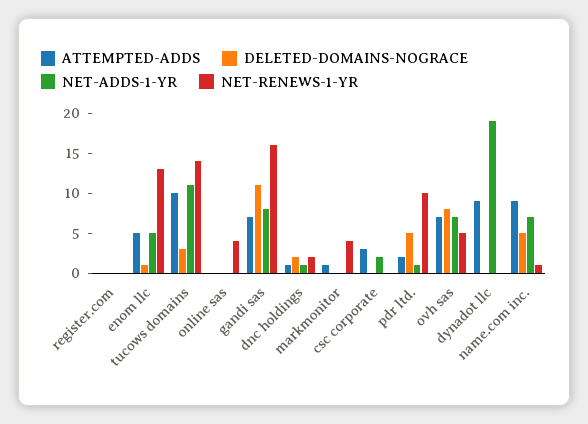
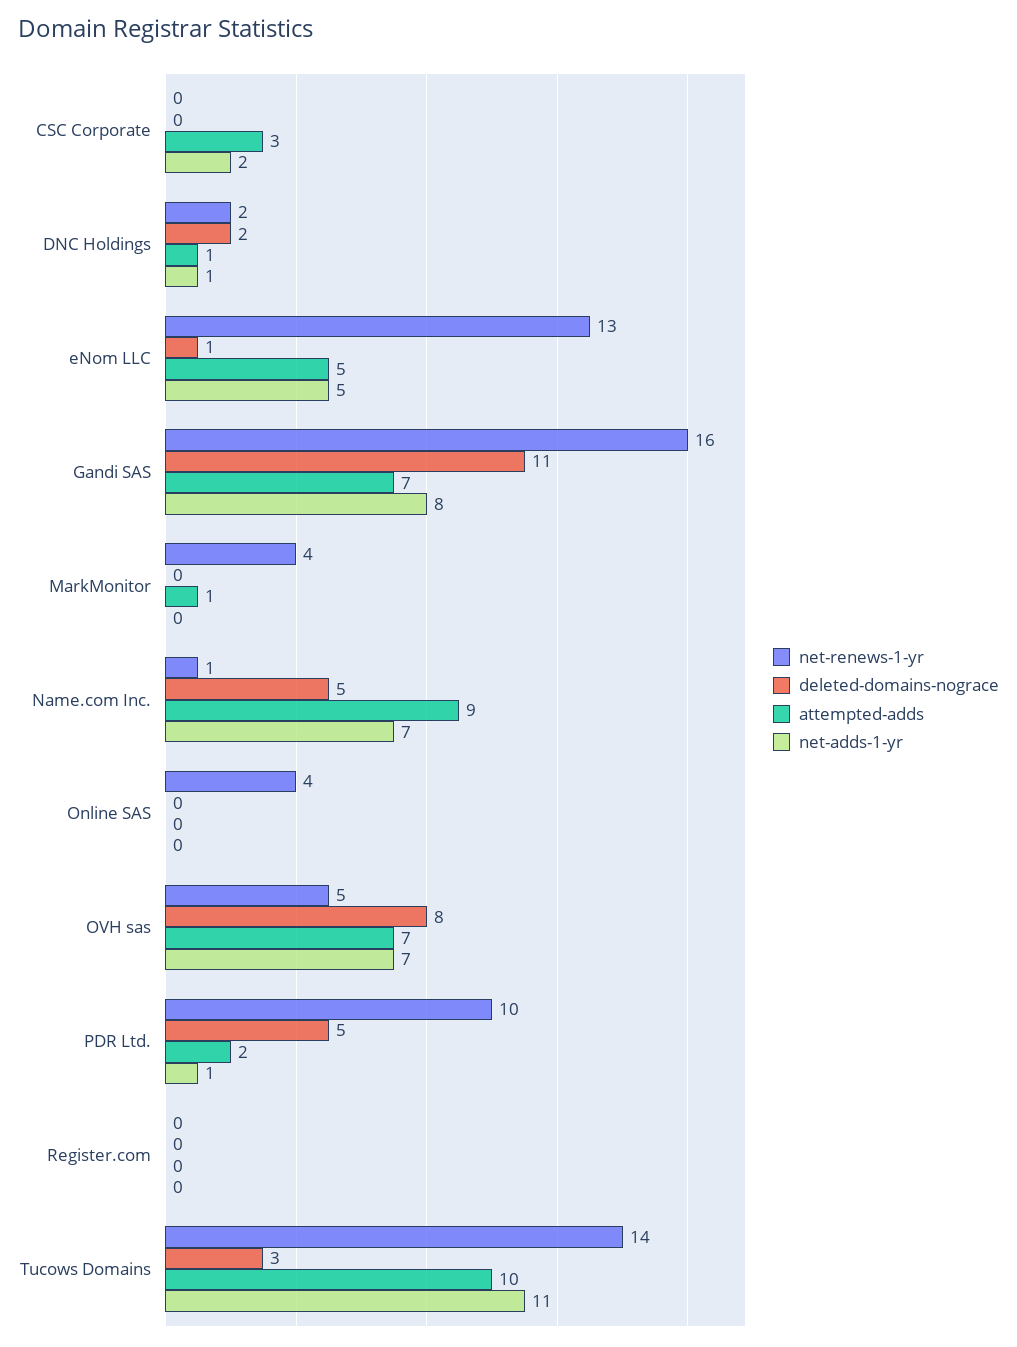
ATTEMPTED-ADDS, dynadot llc: 10 -> none
DELETED-DOMAINS-NOGRACE, dynadot llc: 0 -> none
NET-ADDS-1-YR, dynadot llc: 20 -> none
NET-RENEWS-1-YR, dynadot llc: 0 -> none

